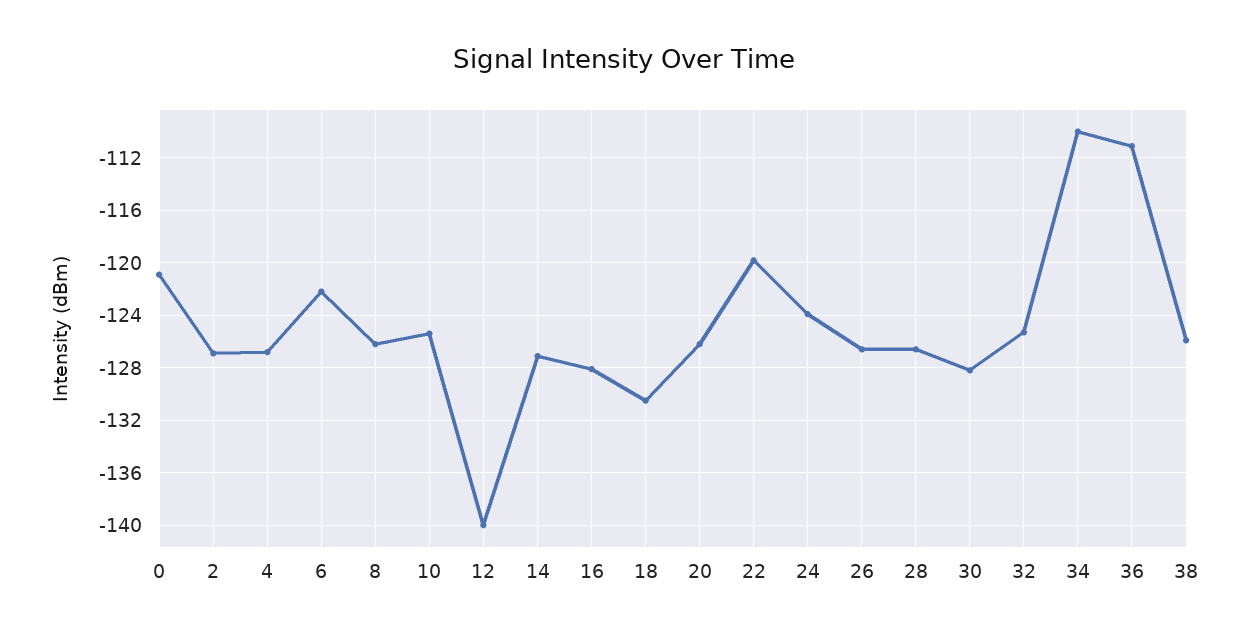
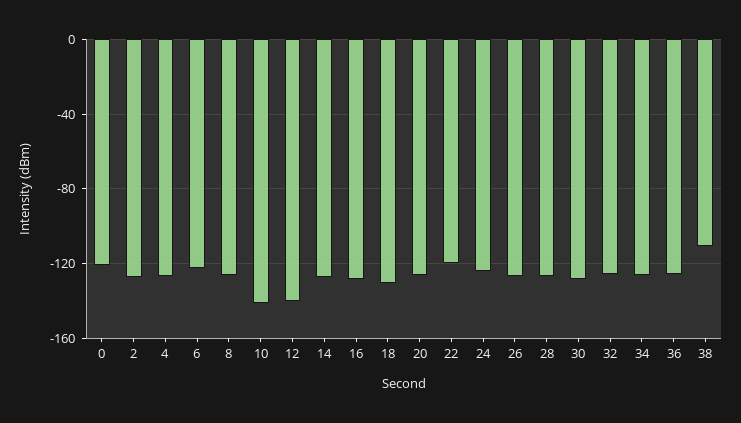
10: -125.5 -> -140
34: -110 -> -125
36: -111 -> -125
38: -126 -> -110

